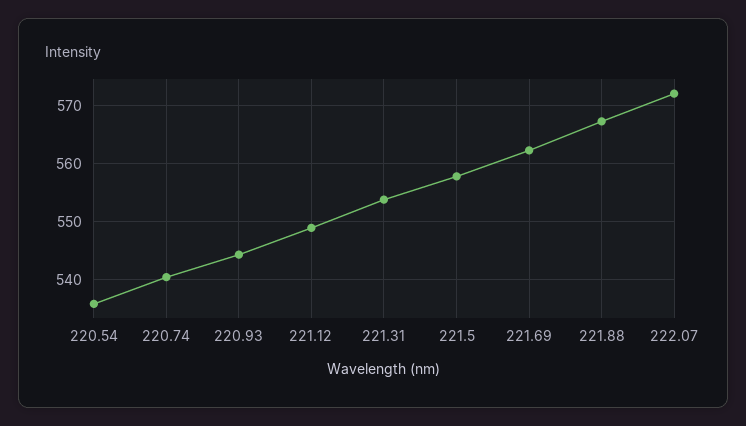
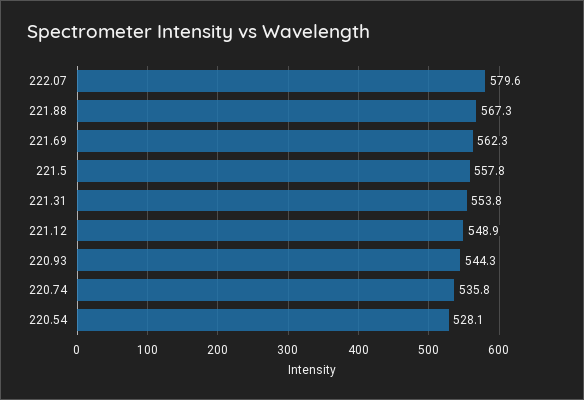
220.54: 536 -> 528.1
220.74: 540 -> 535.8
222.07: 572 -> 579.6

